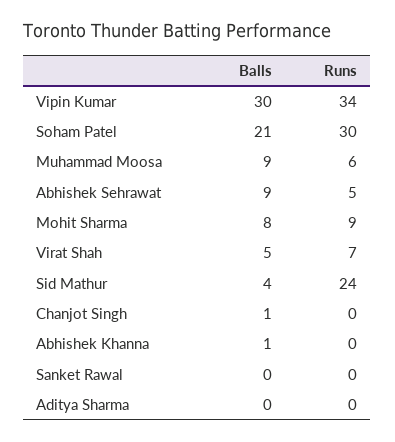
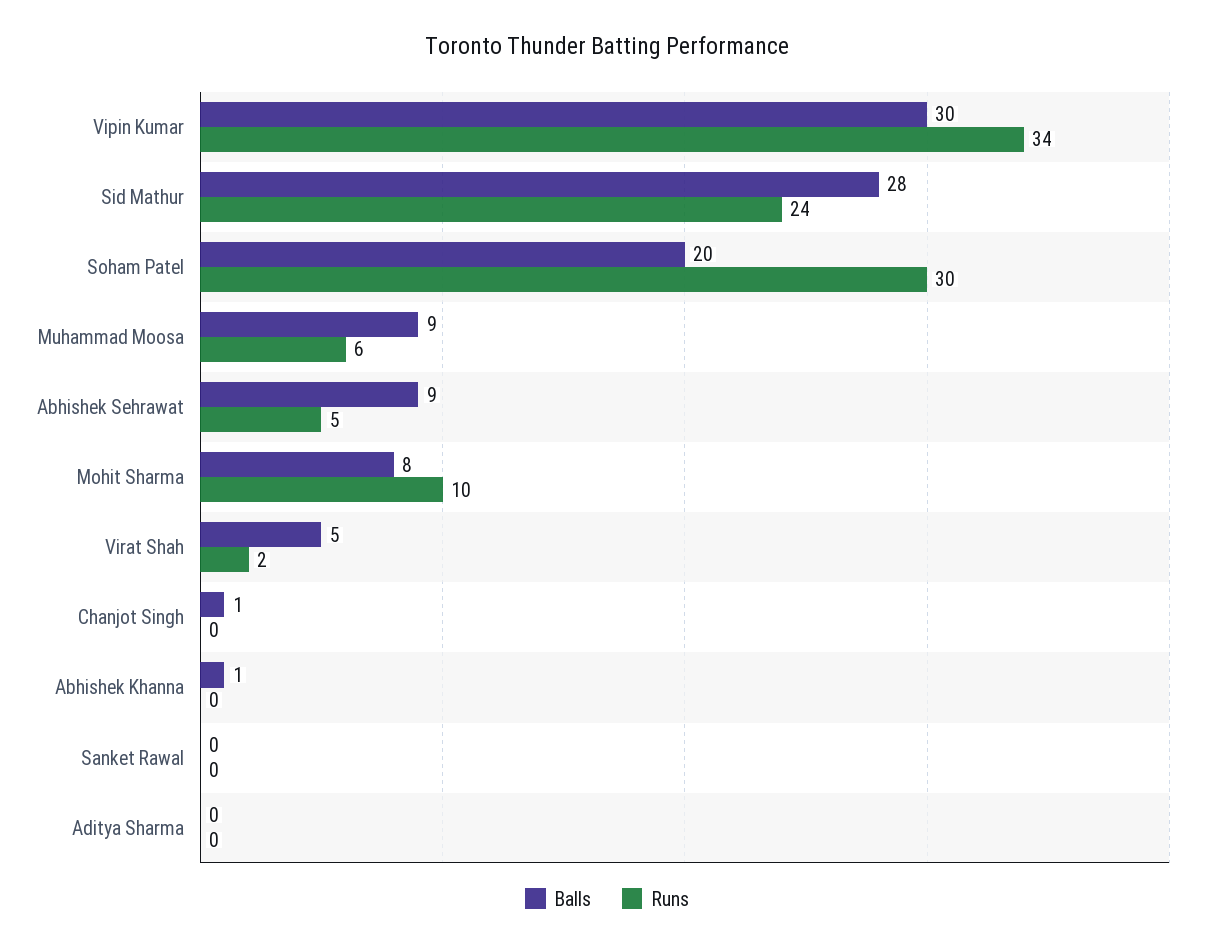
Balls, Soham Patel: 21 -> 20
Runs, Mohit Sharma: 9 -> 10
Runs, Virat Shah: 7 -> 2
Balls, Sid Mathur: 4 -> 28

